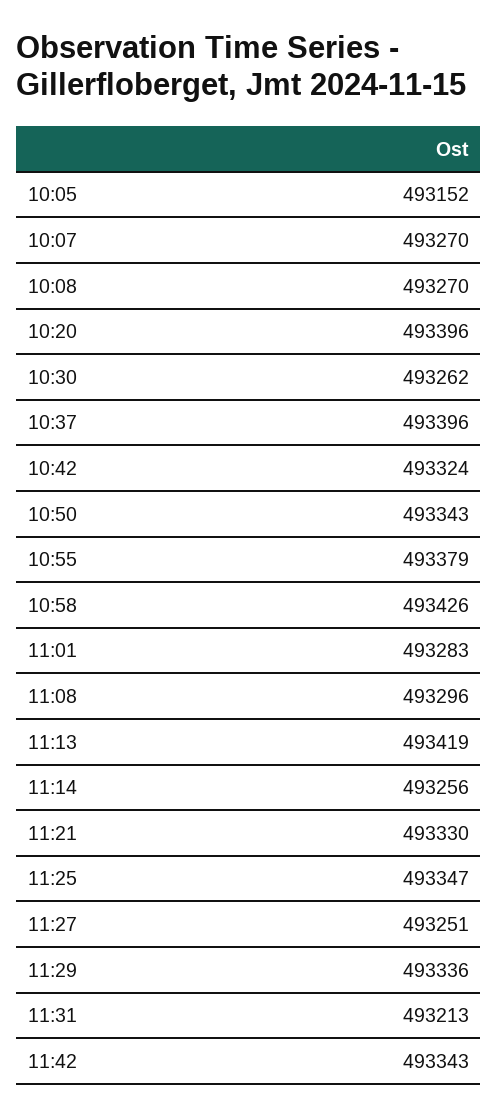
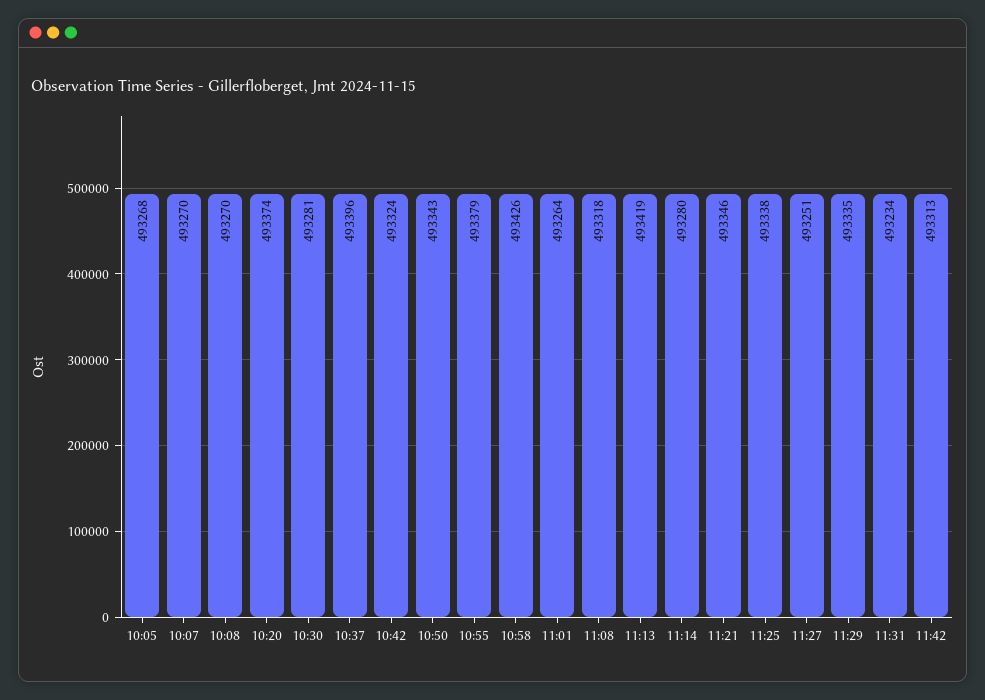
10:05: 493152 -> 493268
10:20: 493396 -> 493374
10:30: 493262 -> 493281
11:01: 493283 -> 493264
11:08: 493296 -> 493318
11:14: 493256 -> 493280
11:21: 493330 -> 493346
11:25: 493347 -> 493338
11:29: 493336 -> 493335
11:31: 493213 -> 493234
11:42: 493343 -> 493313

